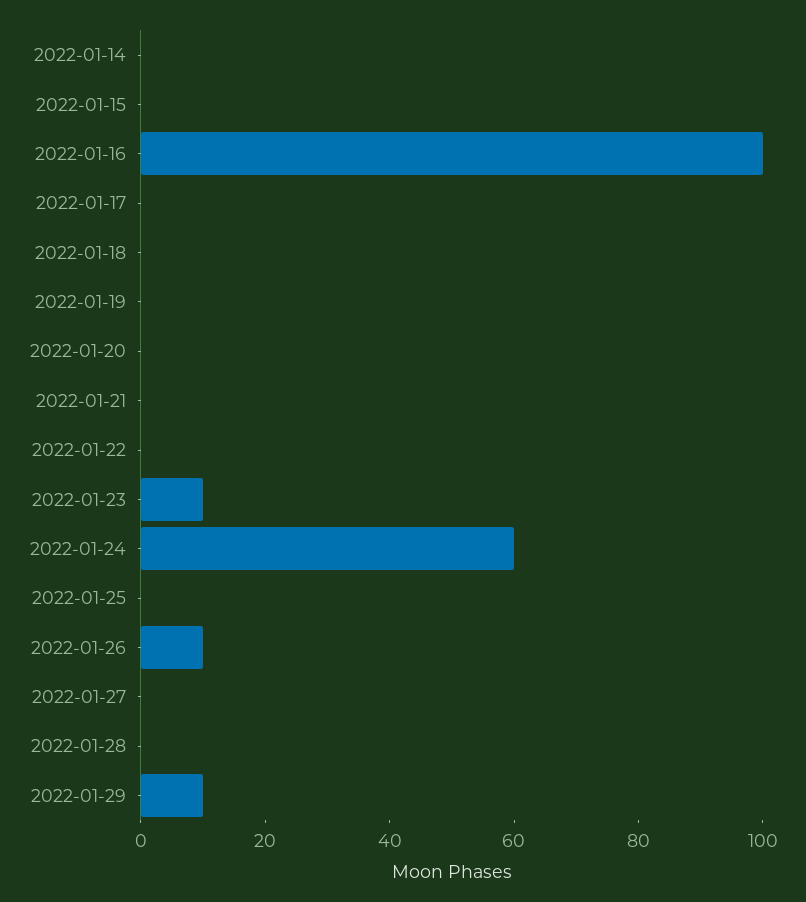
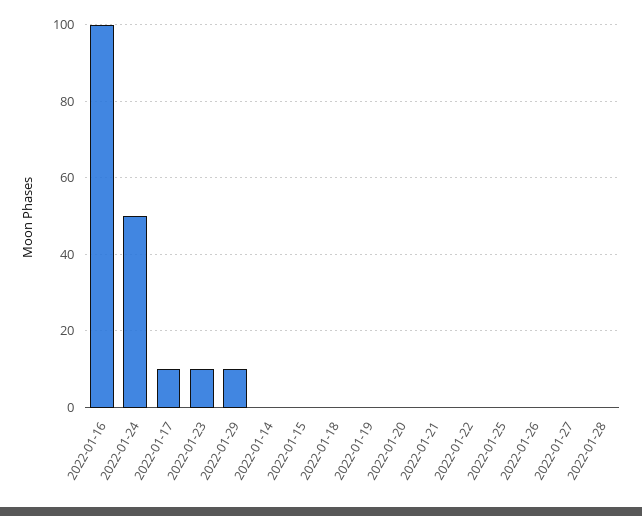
2022-01-17: 0 -> 10
2022-01-24: 60 -> 50
2022-01-26: 10 -> 0

